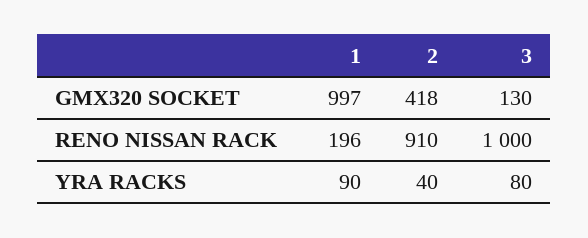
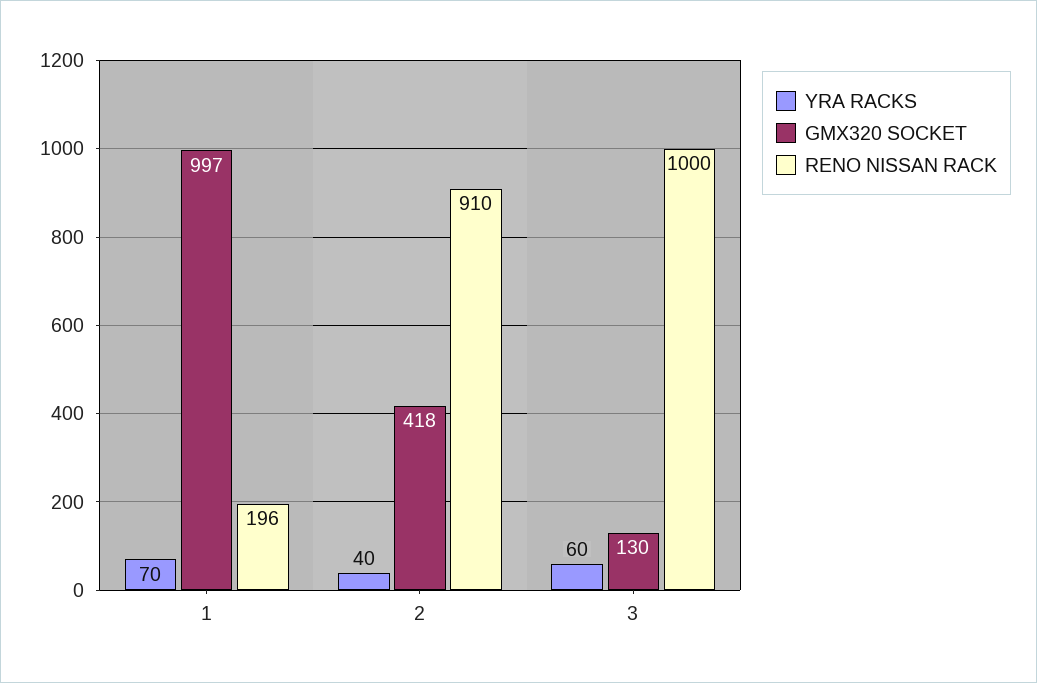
YRA RACKS, 1: 90 -> 70
YRA RACKS, 3: 80 -> 60

